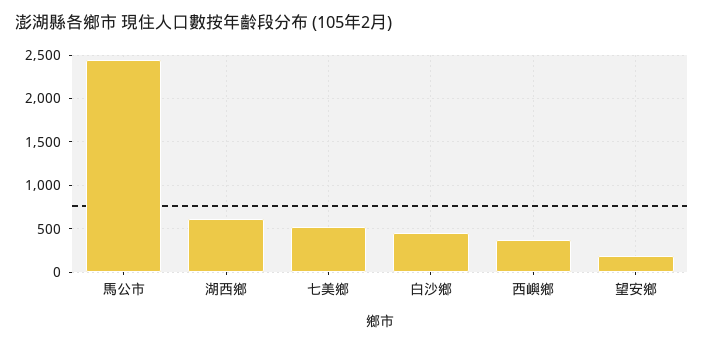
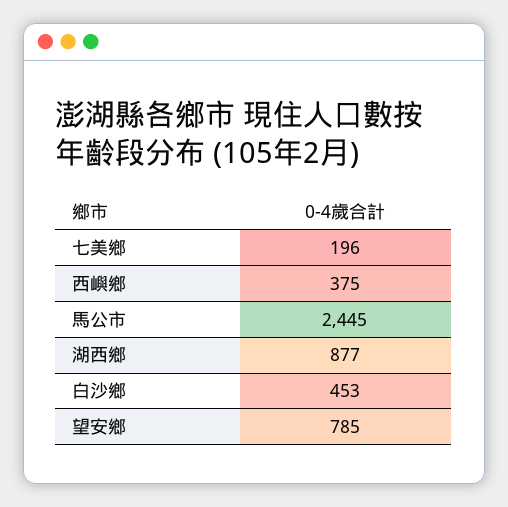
湖西鄉: 600 -> 877
七美鄉: 500 -> 196
望安鄉: 200 -> 785

